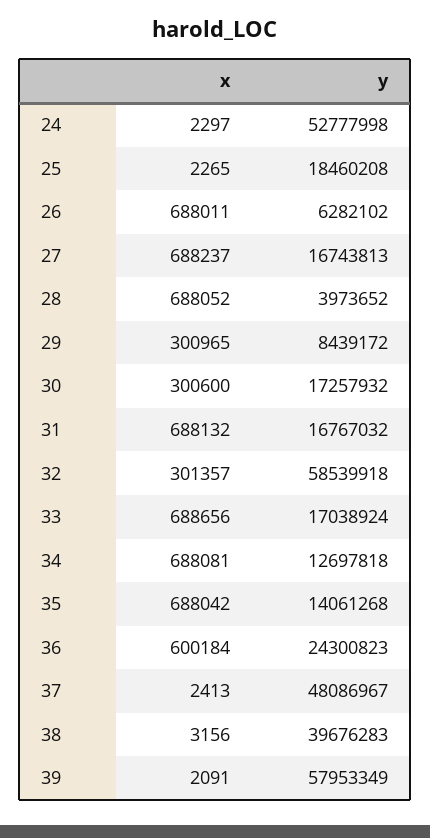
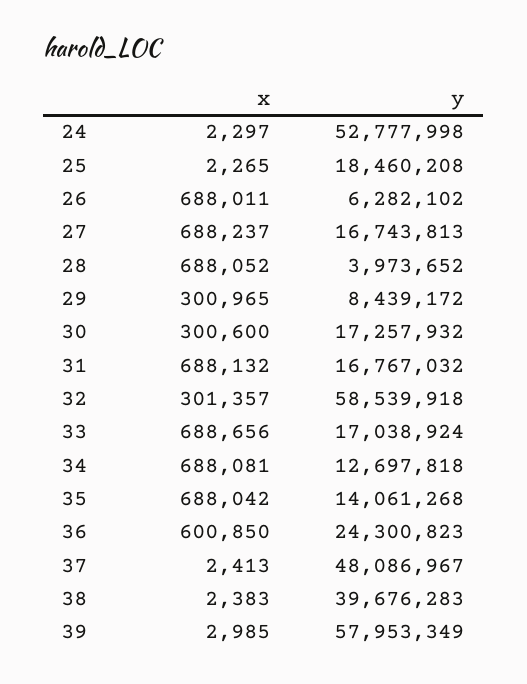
x, 36: 600184 -> 600850
x, 38: 3156 -> 2383
x, 39: 2091 -> 2985

